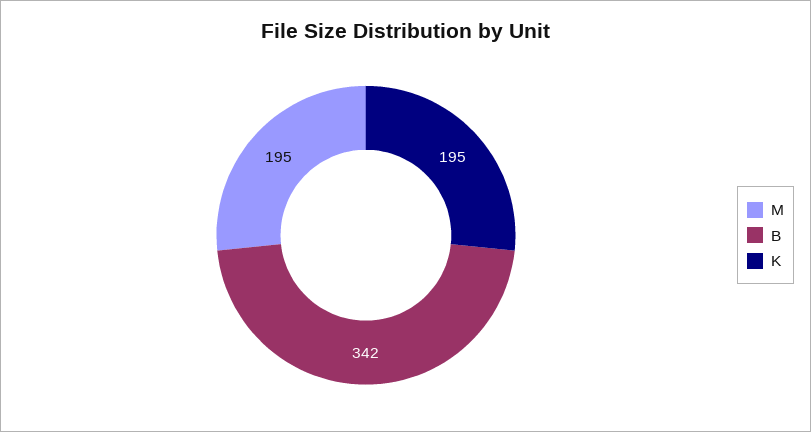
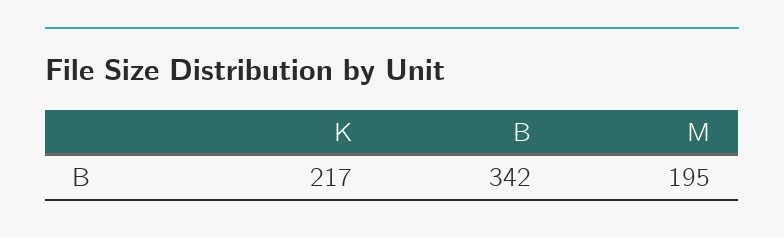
K: 195 -> 217

